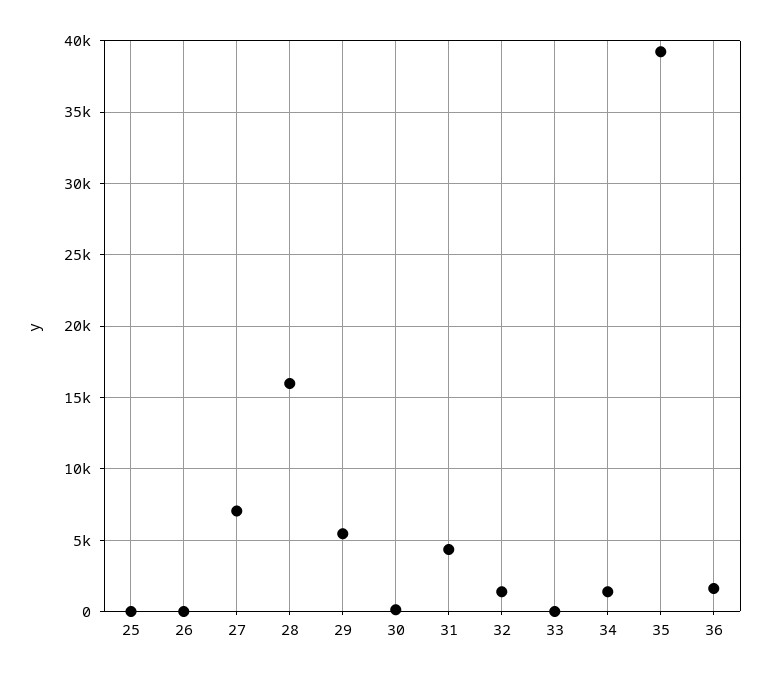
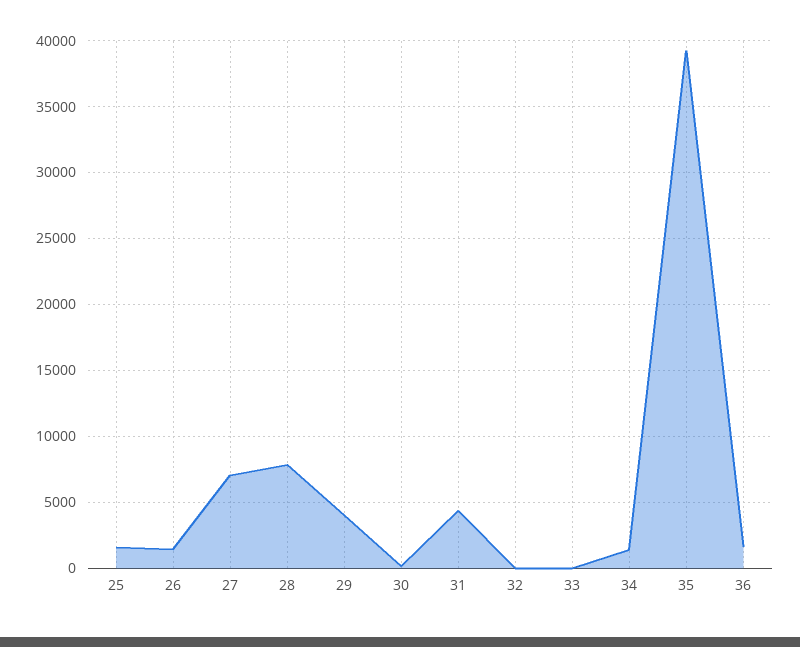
25: 0 -> 1500
26: 0 -> 1500
28: 16000 -> 8000
29: 5500 -> 4000
32: 1500 -> 0

